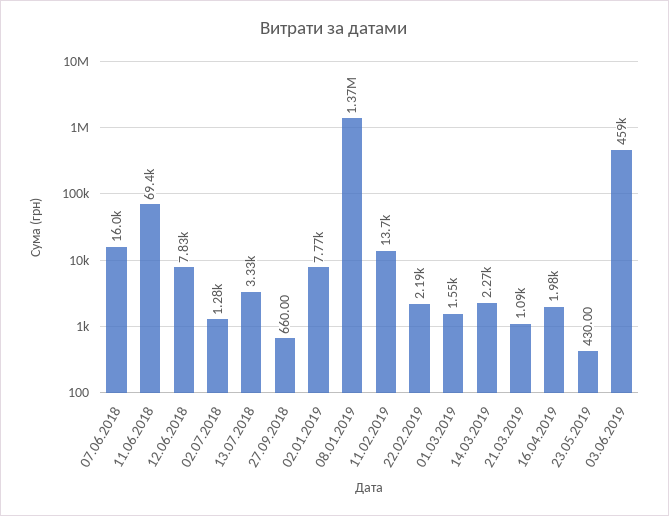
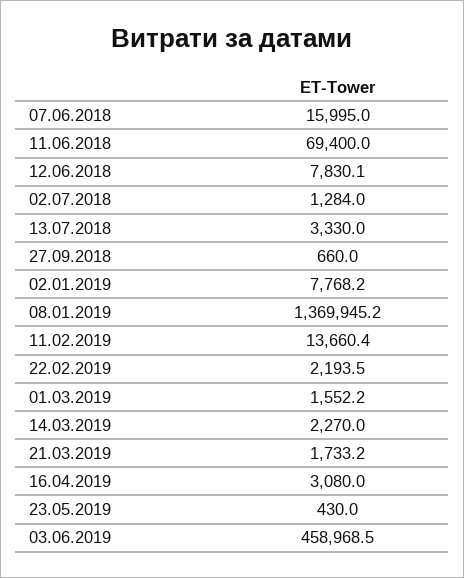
21.03.2019: 1090 -> 1733.2
16.04.2019: 1980 -> 3080

